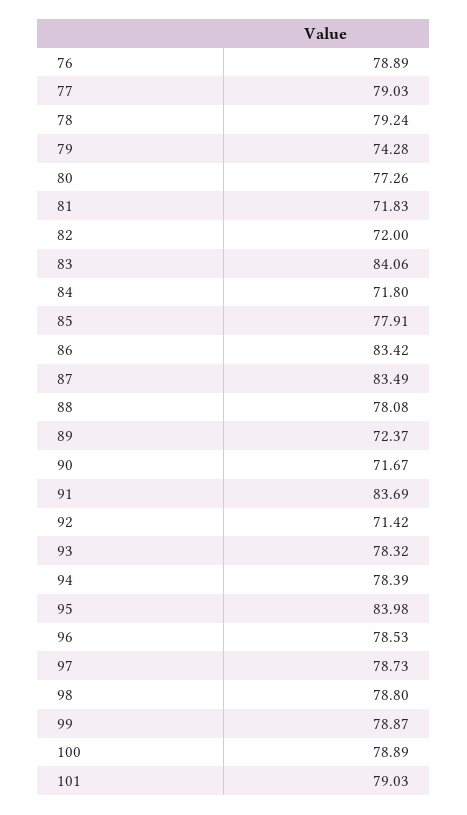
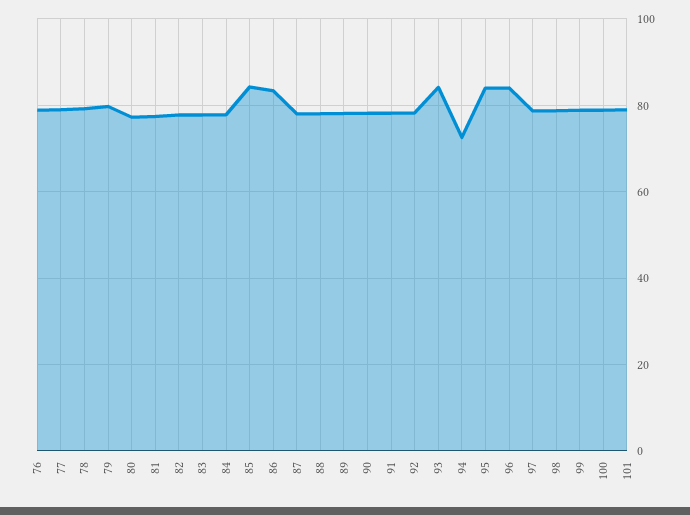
79: 74.28 -> 80
81: 71.83 -> 78
82: 72 -> 78
83: 84.06 -> 78
84: 71.8 -> 78
85: 77.91 -> 84
87: 83.49 -> 78
89: 72.37 -> 78
90: 71.67 -> 78
91: 83.69 -> 78
92: 71.42 -> 78
93: 78.32 -> 84
94: 78.39 -> 72
96: 78.53 -> 84

